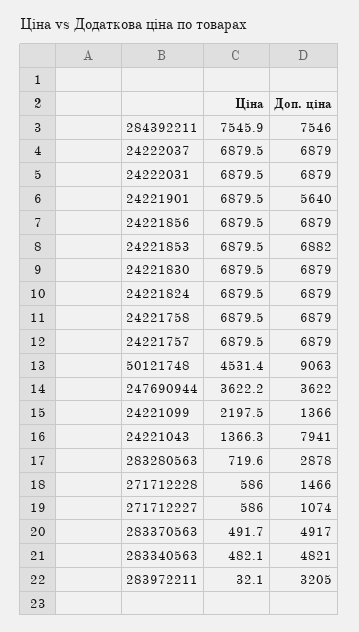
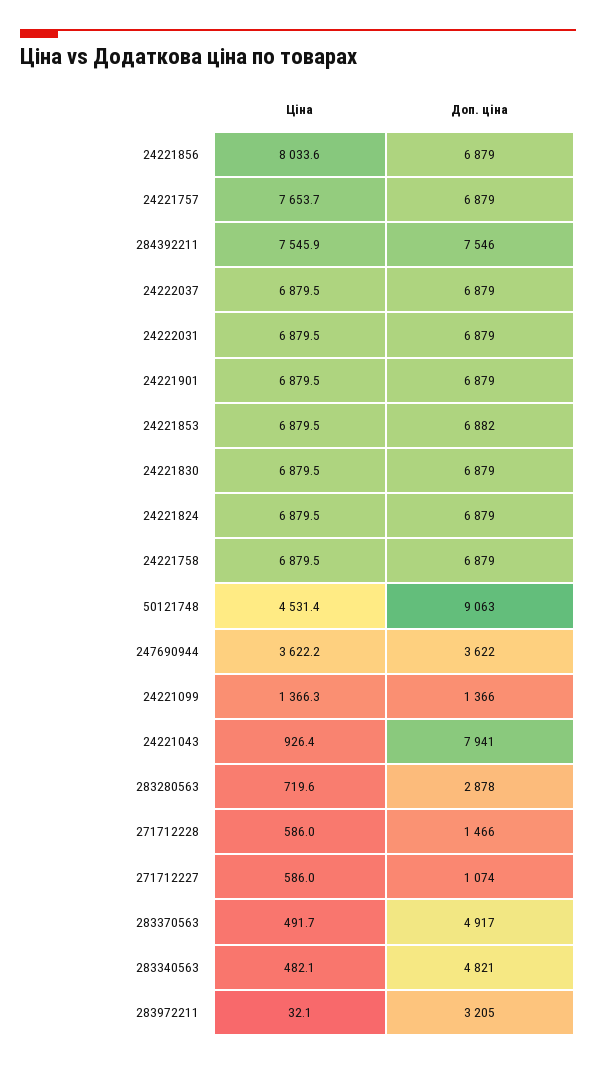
Доп. ціна, 24221901: 5640 -> 6879
Ціна, 24221856: 6879.5 -> 8033.6
Ціна, 24221757: 6879.5 -> 7653.7
Ціна, 24221099: 2197.5 -> 1366.3
Ціна, 24221043: 1366.3 -> 926.4

